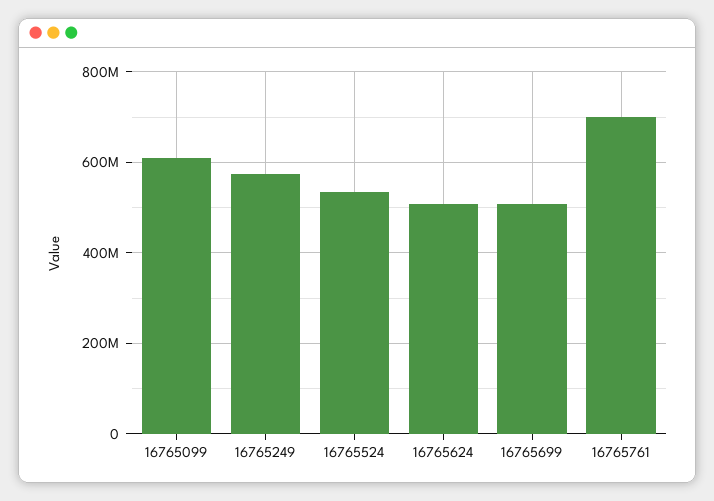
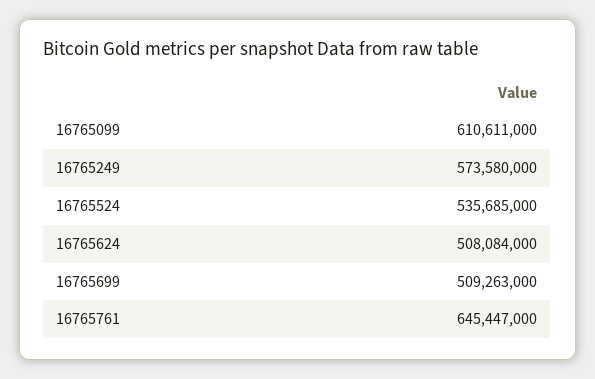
16765761: 700000000 -> 645447000

